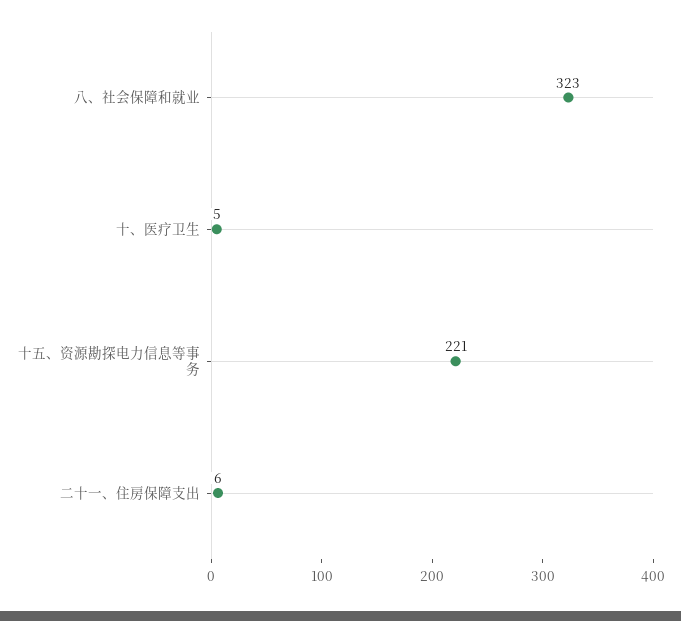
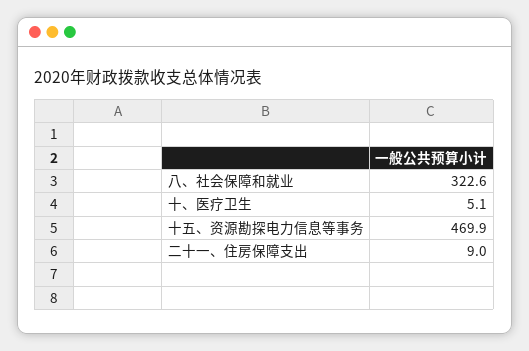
十五、资源勘探电力信息等事务: 221 -> 469.9
二十一、住房保障支出: 6 -> 9

